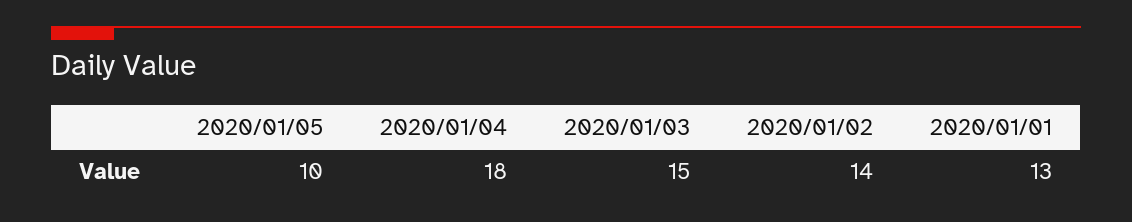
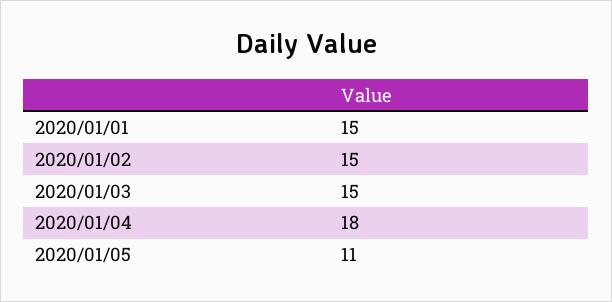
2020/01/05: 10 -> 11
2020/01/02: 14 -> 15
2020/01/01: 13 -> 15

